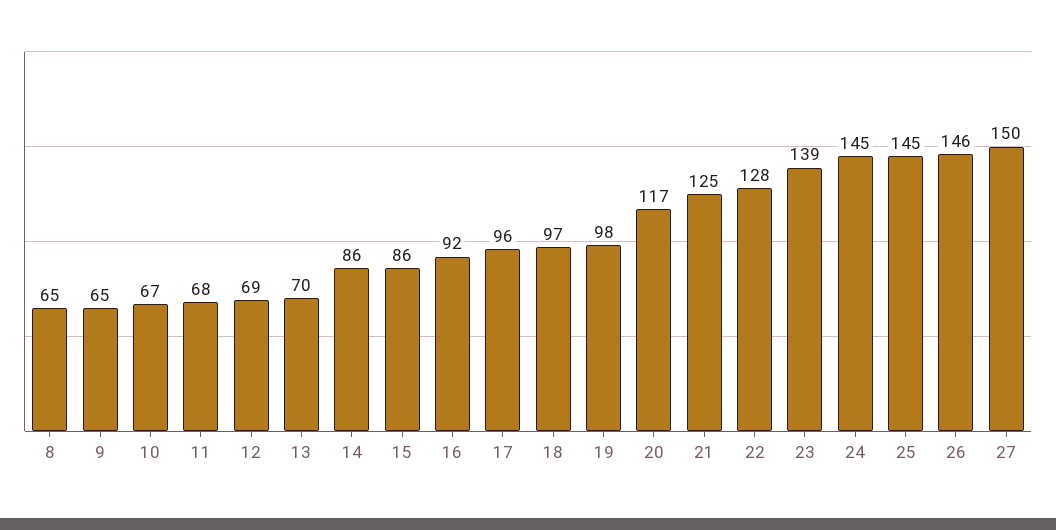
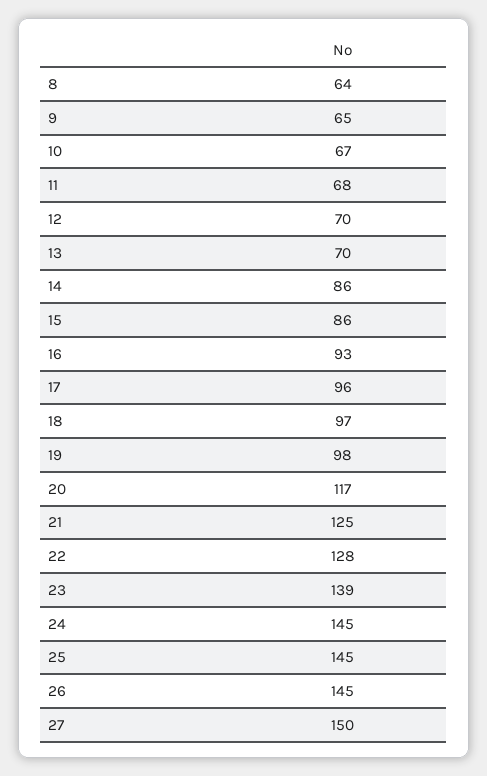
8: 65 -> 64
12: 69 -> 70
16: 92 -> 93
26: 146 -> 145

